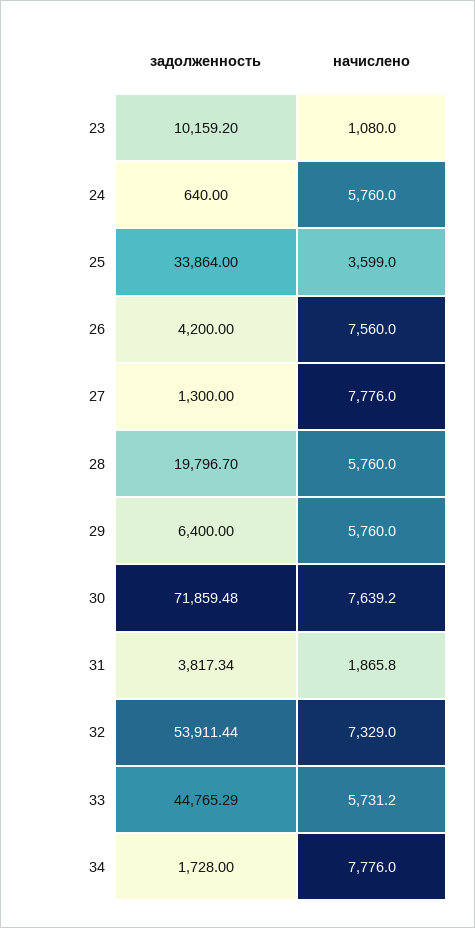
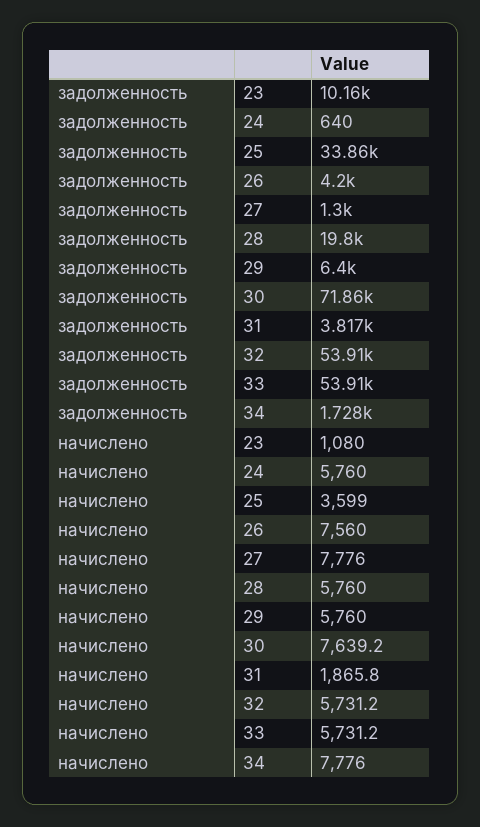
начислено, 32: 7329 -> 5731.2
задолженность, 33: 44765.29 -> 53910

